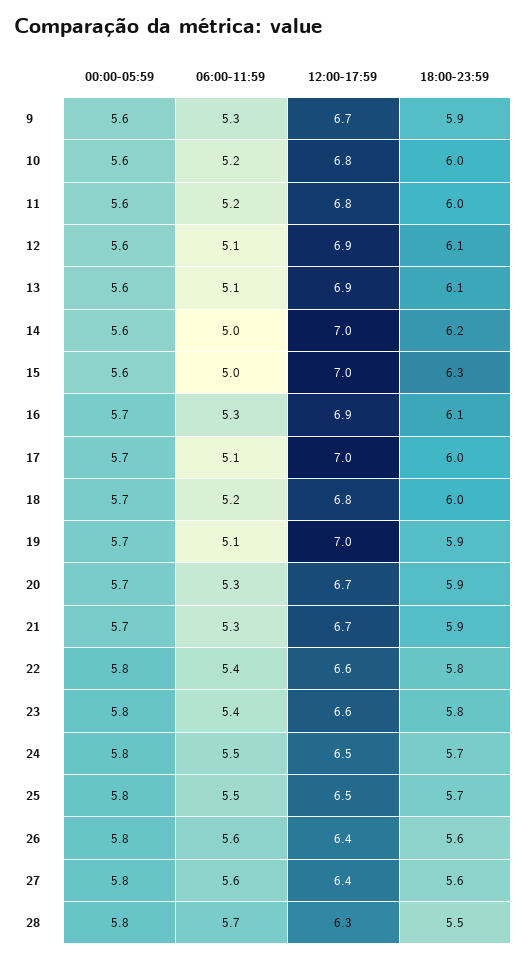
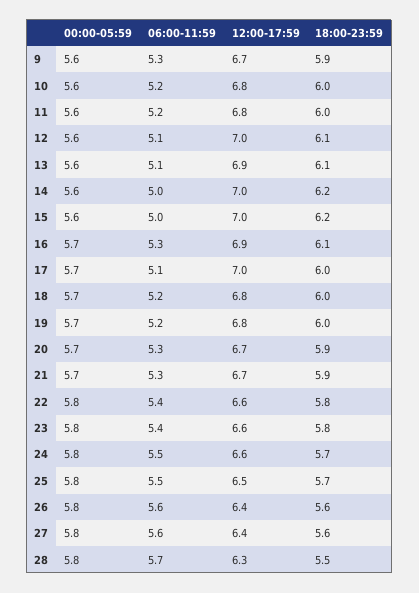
12:00-17:59, 12: 6.9 -> 7
18:00-23:59, 15: 6.3 -> 6.2
06:00-11:59, 19: 5.1 -> 5.2
12:00-17:59, 19: 7 -> 6.8
18:00-23:59, 19: 5.9 -> 6
12:00-17:59, 24: 6.5 -> 6.6

